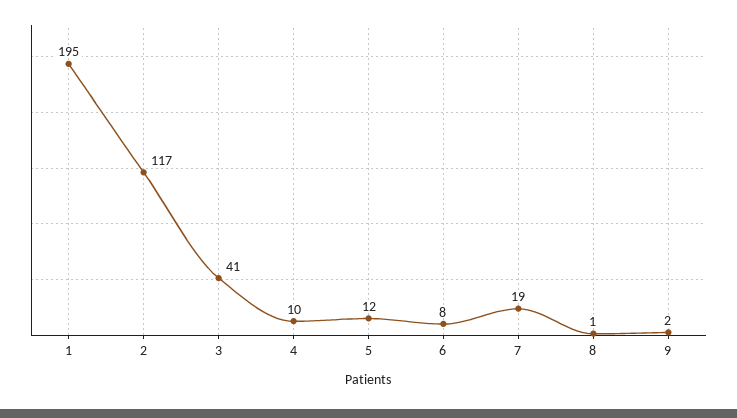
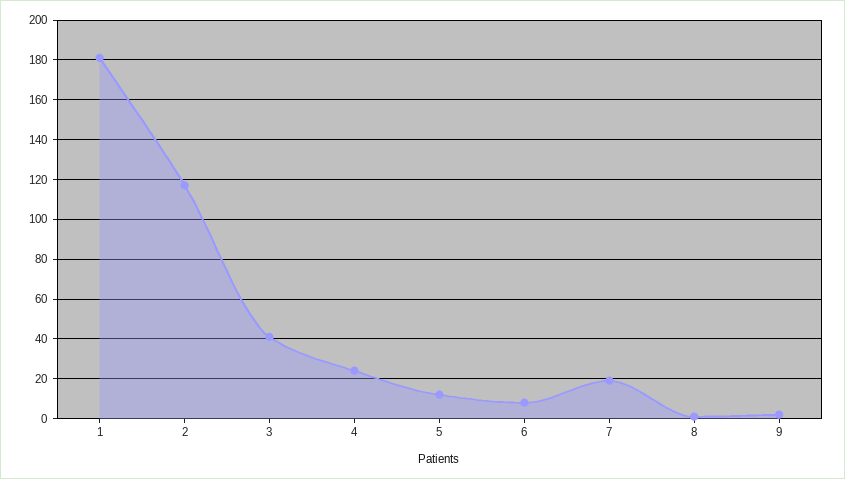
1: 195 -> 180
4: 10 -> 25

